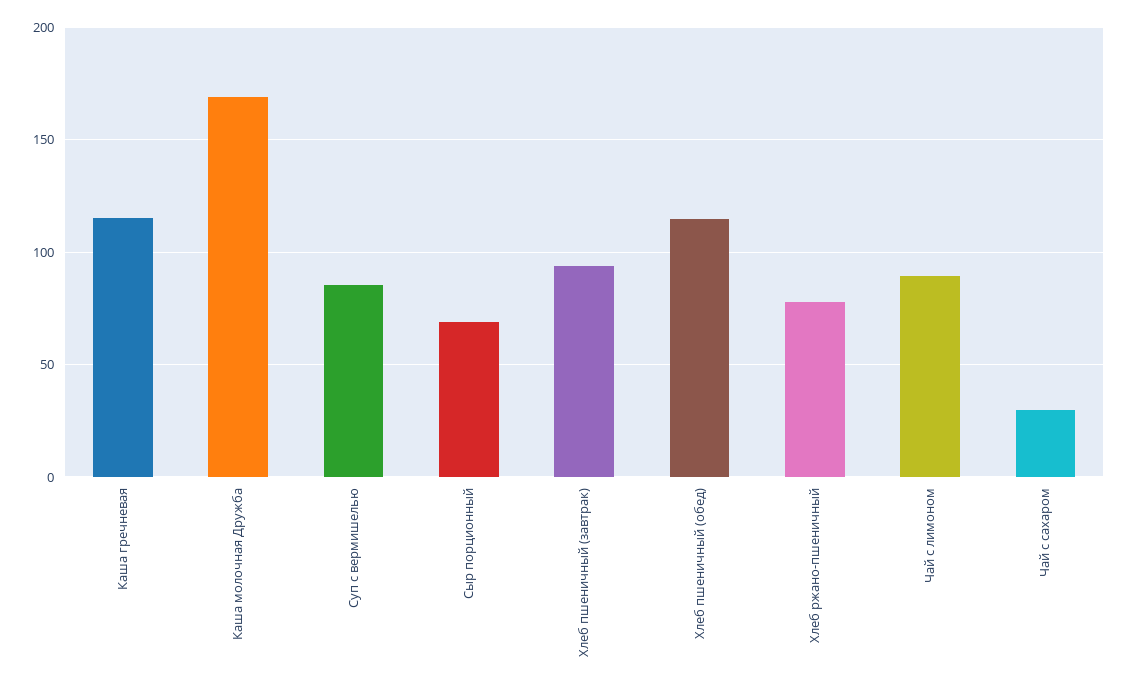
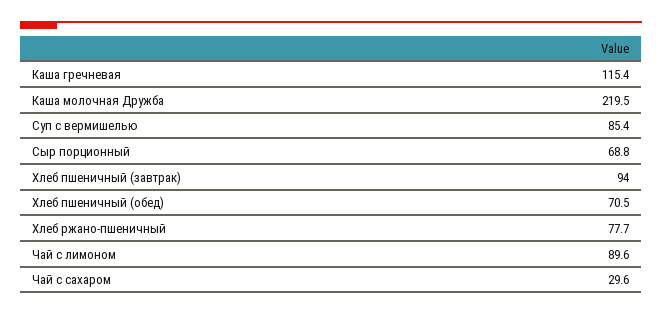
Каша молочная Дружба: 170 -> 219.5
Хлеб пшеничный (обед): 115 -> 70.5

